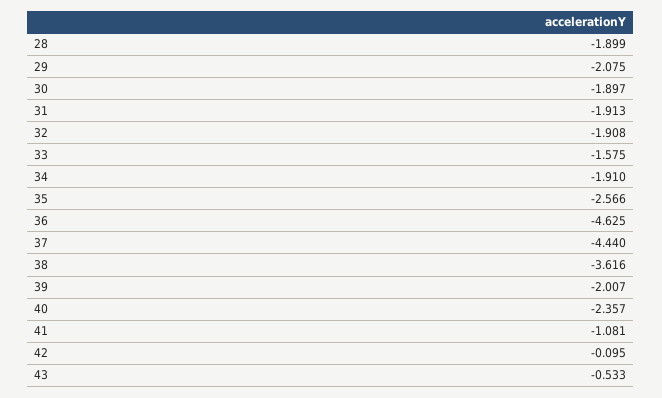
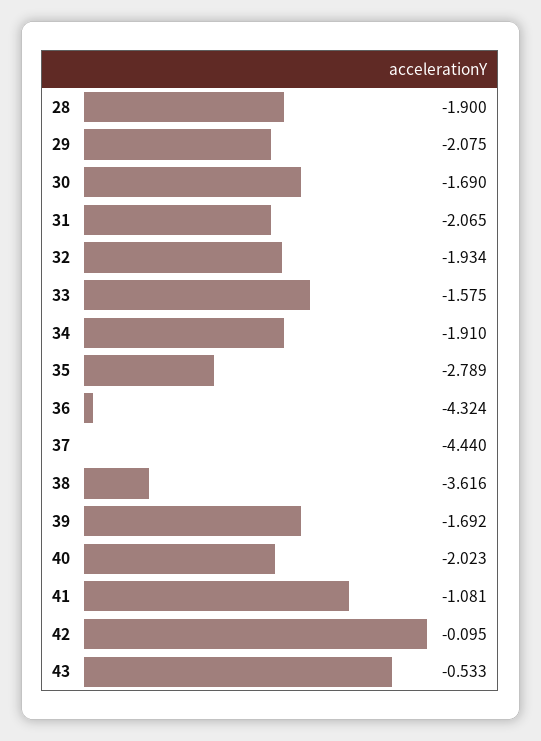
28: -1.899 -> -1.9
30: -1.897 -> -1.69
31: -1.913 -> -2.065
32: -1.908 -> -1.934
35: -2.566 -> -2.789
36: -4.625 -> -4.324
39: -2.007 -> -1.692
40: -2.357 -> -2.023

